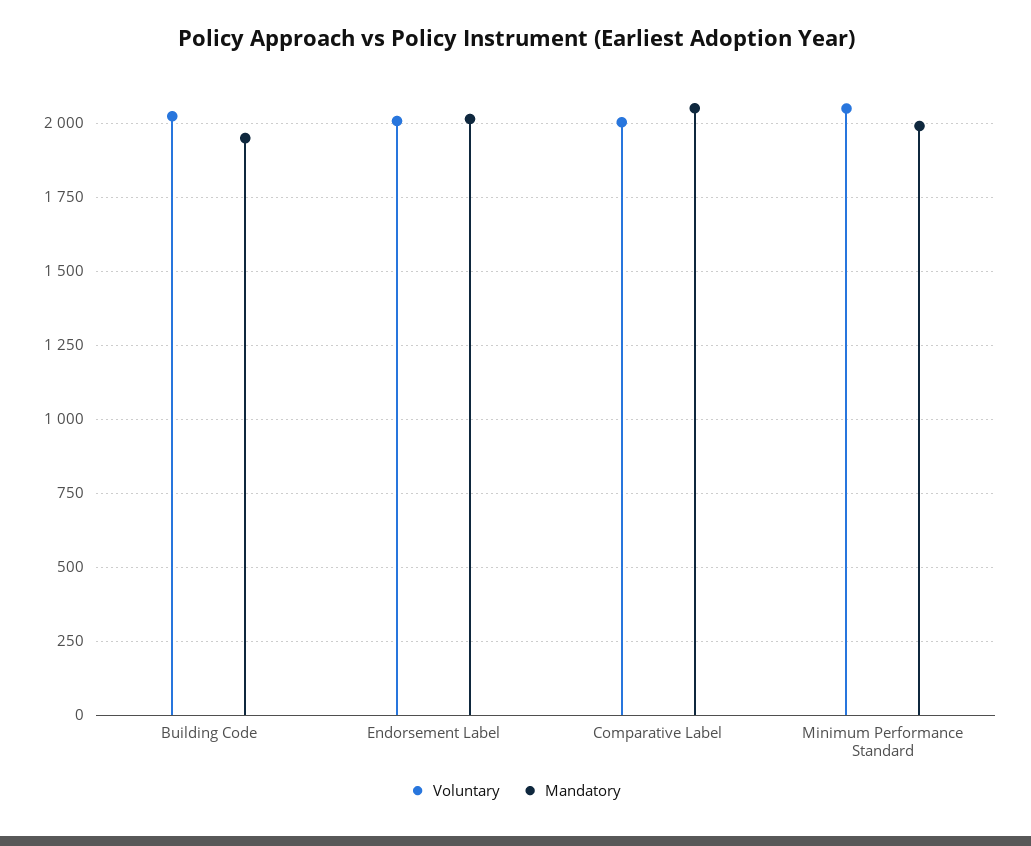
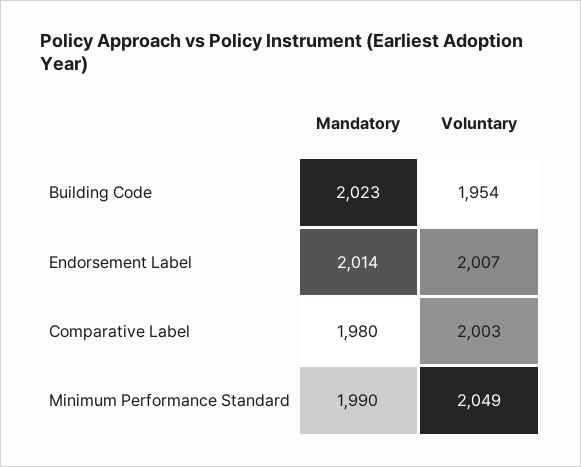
Voluntary, Building Code: 2025 -> 1954
Mandatory, Building Code: 1950 -> 2023
Mandatory, Comparative Label: 2050 -> 1980

